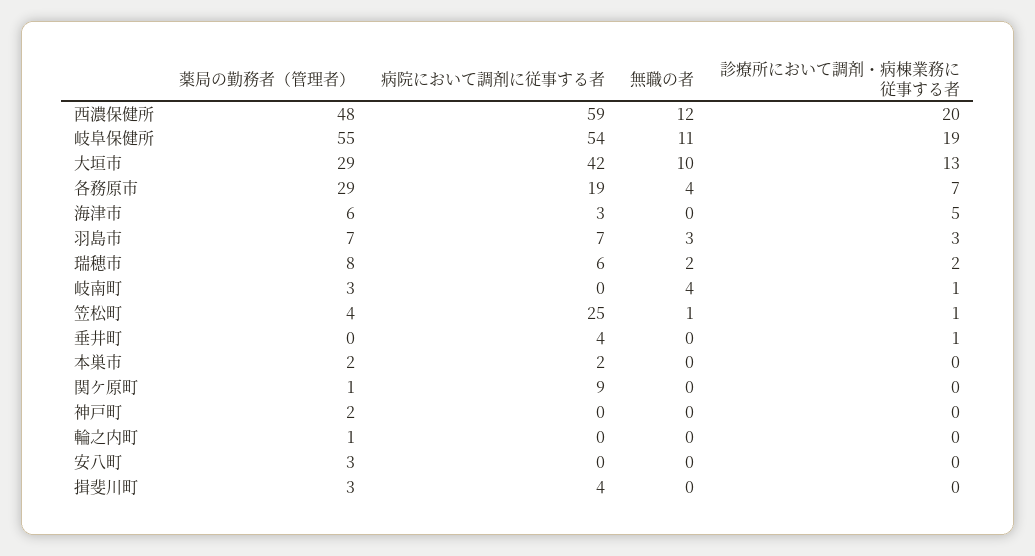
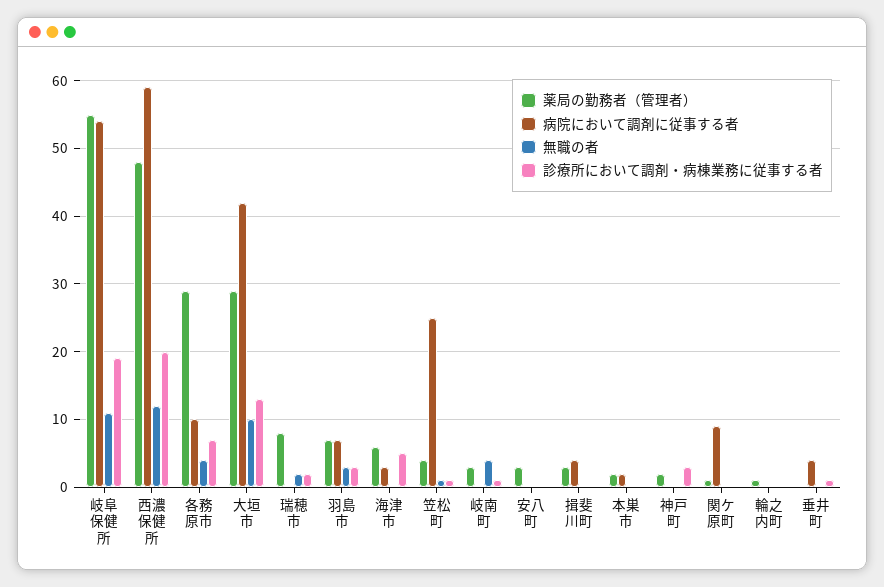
病院において調剤に従事する者, 各務原市: 19 -> 10
病院において調剤に従事する者, 瑞穂市: 6 -> 0
診療所において調剤・病棟業務に従事する者, 神戸町: 0 -> 3

